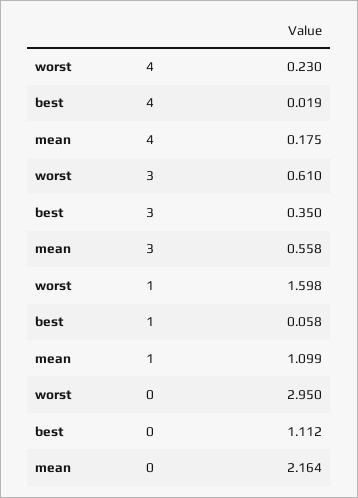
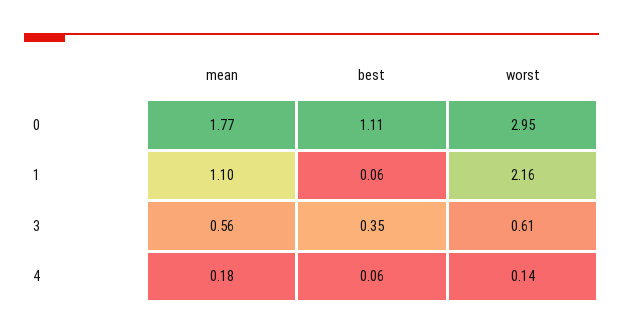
worst, 4: 0.23 -> 0.14
best, 4: 0.019 -> 0.06
worst, 1: 1.598 -> 2.16
mean, 0: 2.164 -> 1.77

